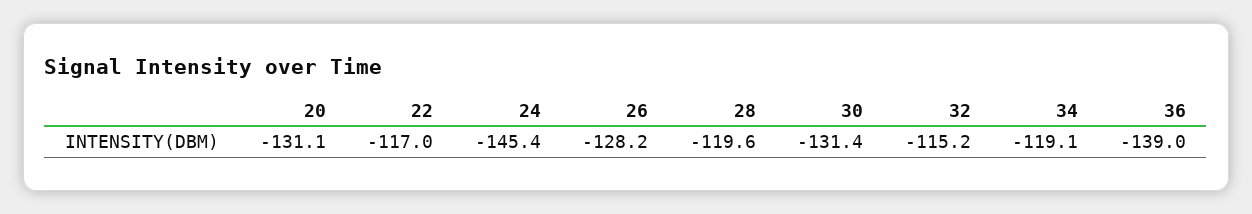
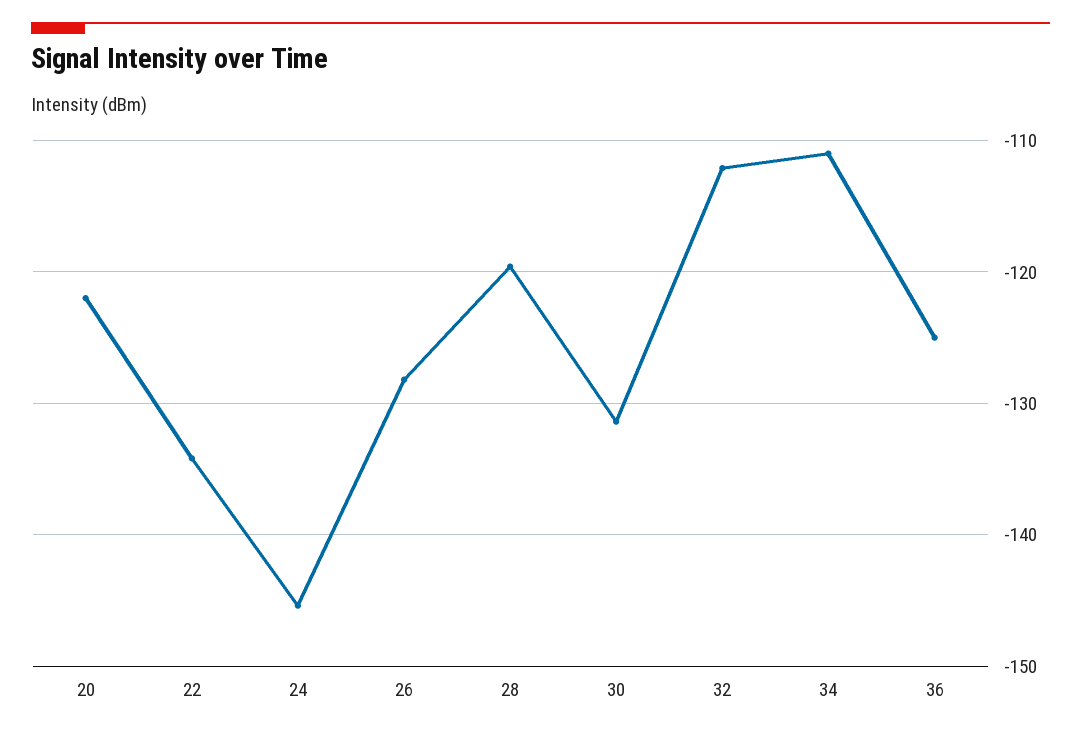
20: -131.1 -> -122
22: -117 -> -134
32: -115.2 -> -112
34: -119.1 -> -111
36: -139 -> -125

